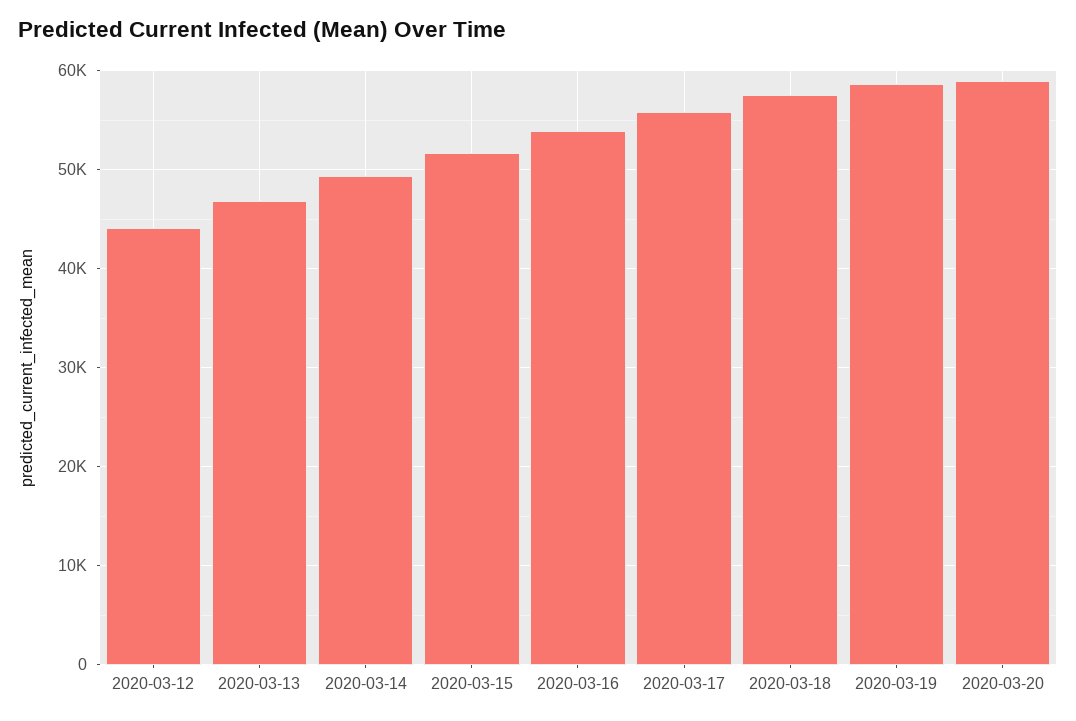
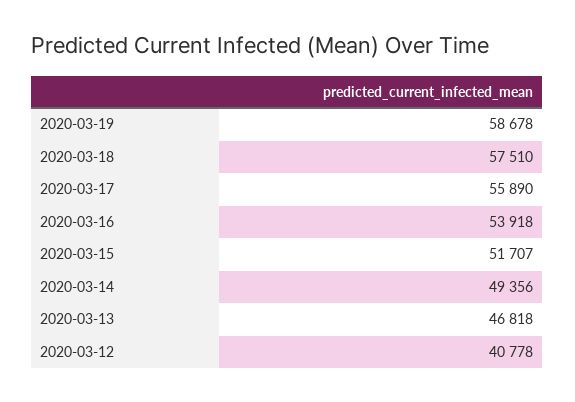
2020-03-12: 44000 -> 40778
2020-03-20: 59000 -> none

